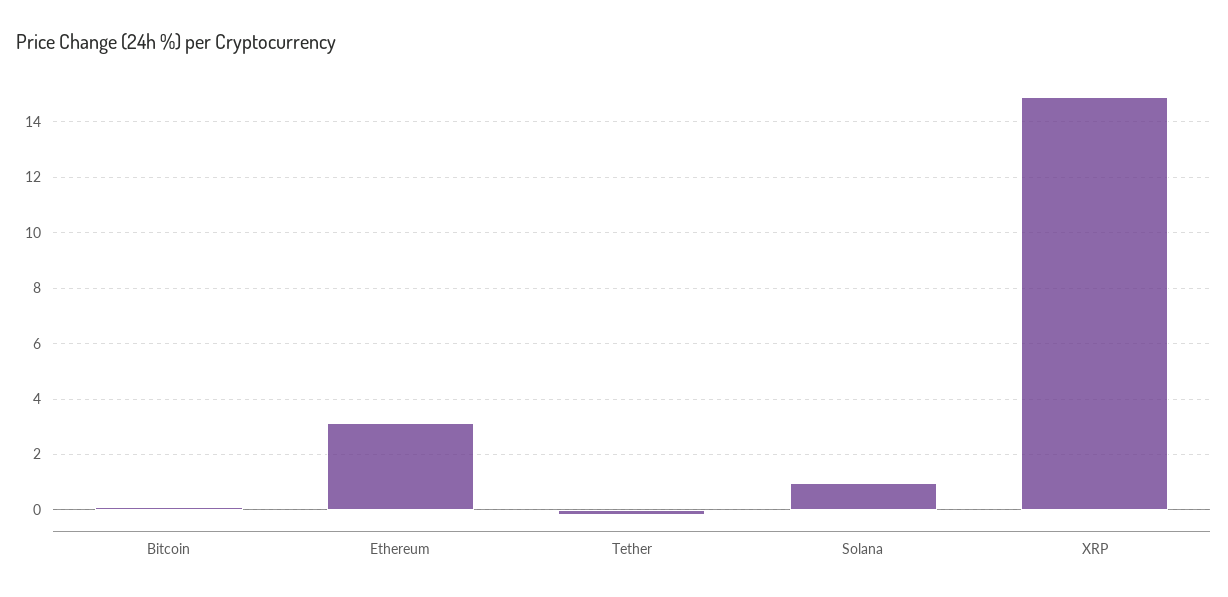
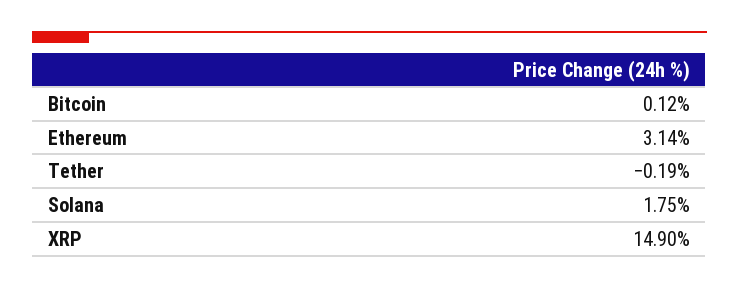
Solana: 1 -> 1.75

